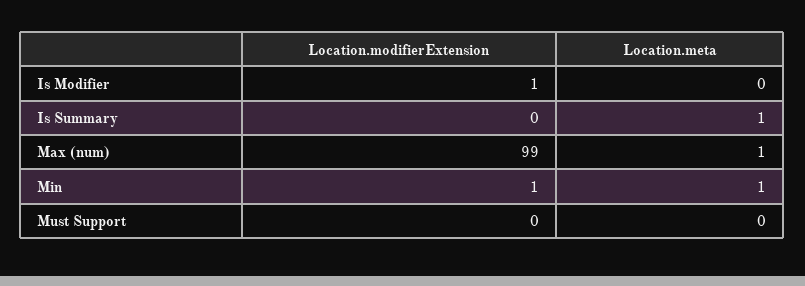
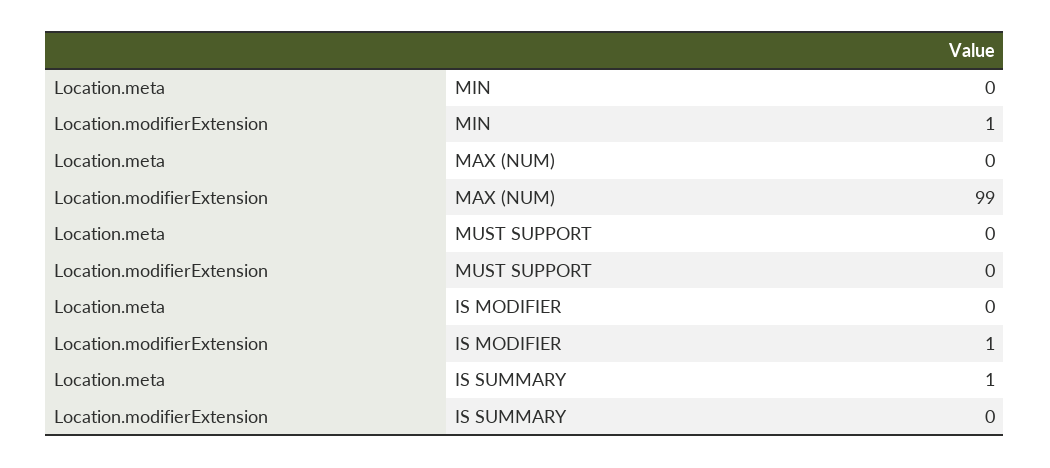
Location.meta, Max (num): 1 -> 0
Location.meta, Min: 1 -> 0

